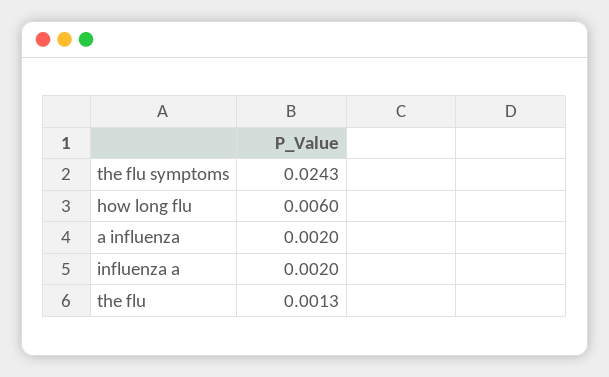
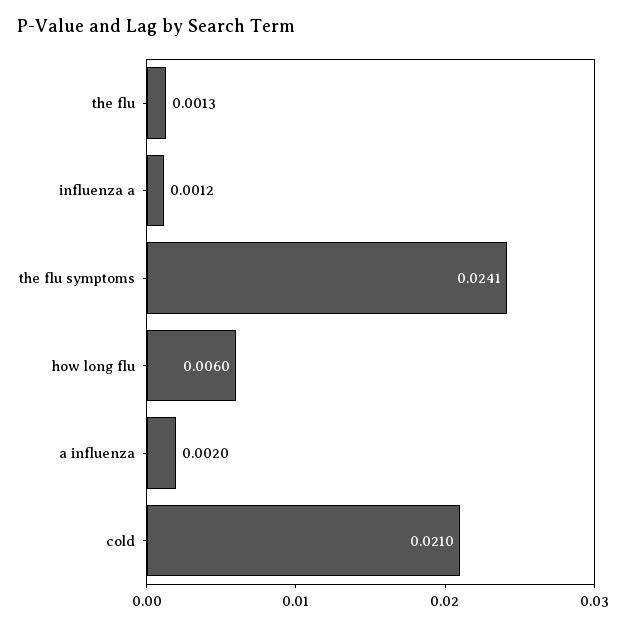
the flu symptoms: 0.0243 -> 0.0241
influenza a: 0.002 -> 0.0012
cold: none -> 0.021

